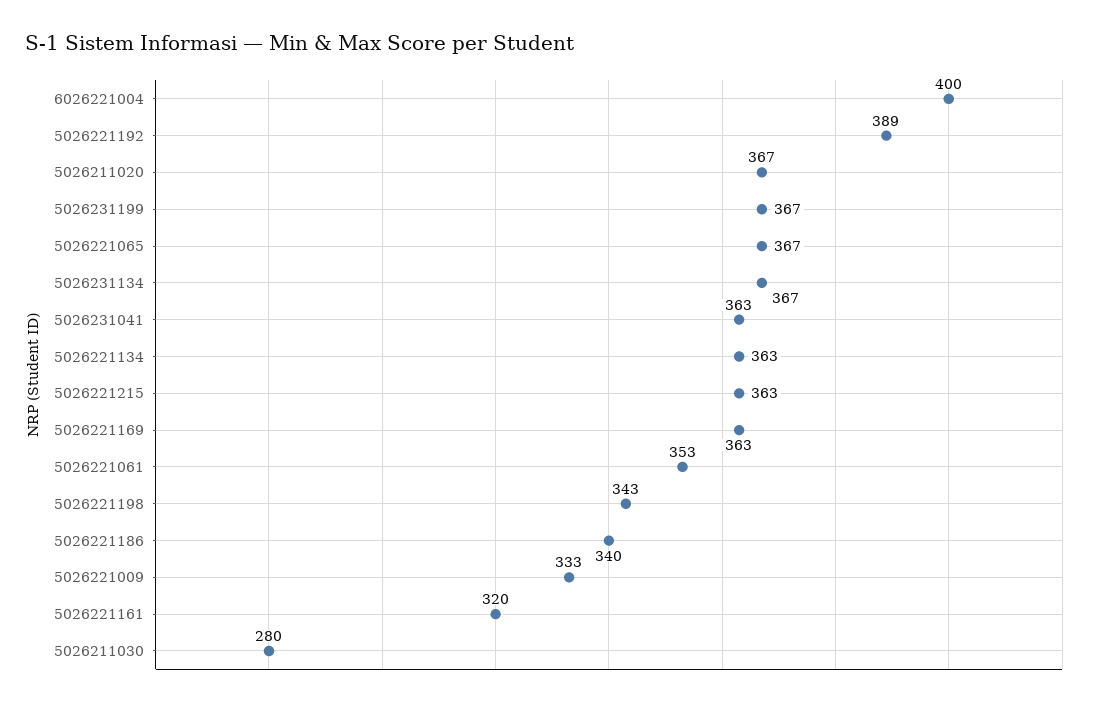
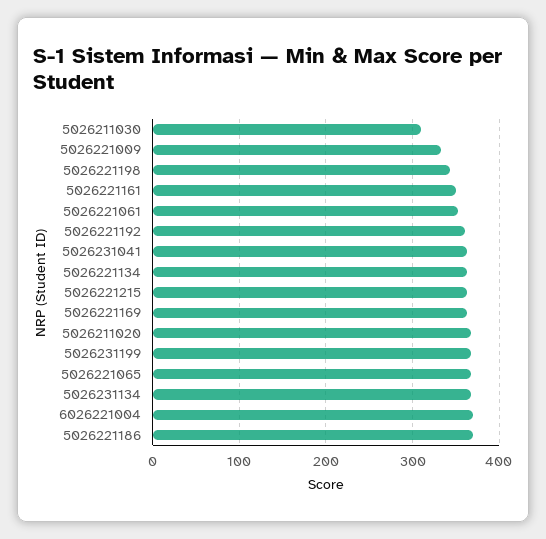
6026221004: 400 -> 370
5026221192: 389 -> 360
5026221186: 340 -> 370
5026221161: 320 -> 350
5026211030: 280 -> 310

